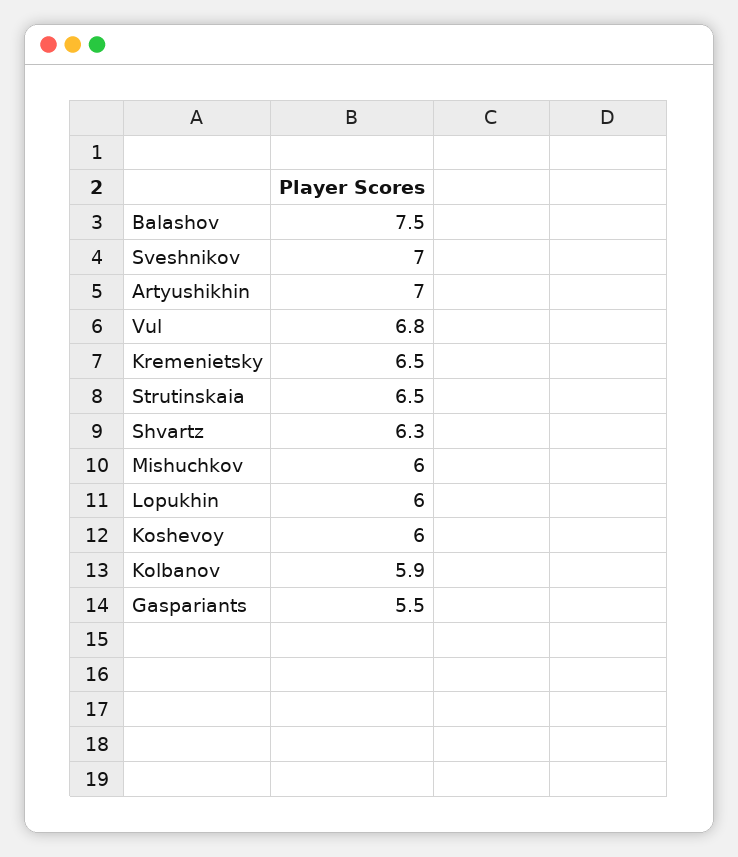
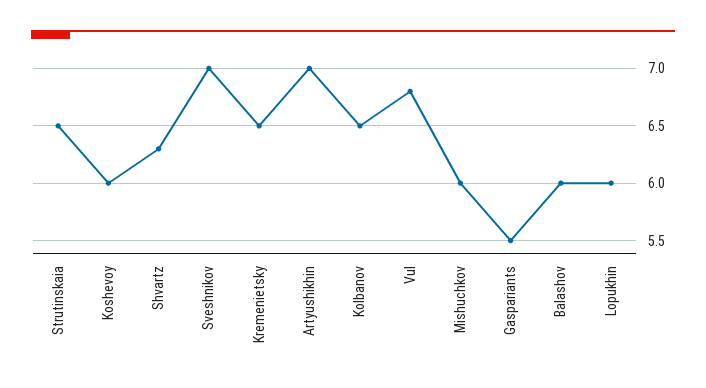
Balashov: 7.5 -> 6
Kolbanov: 5.9 -> 6.5

